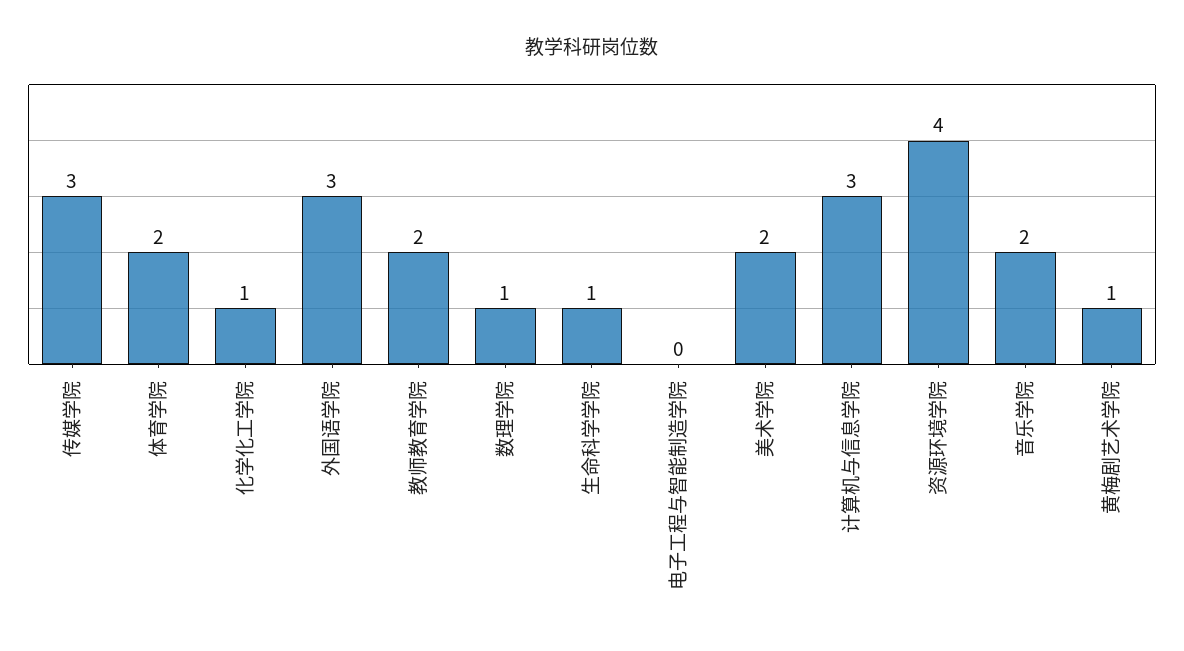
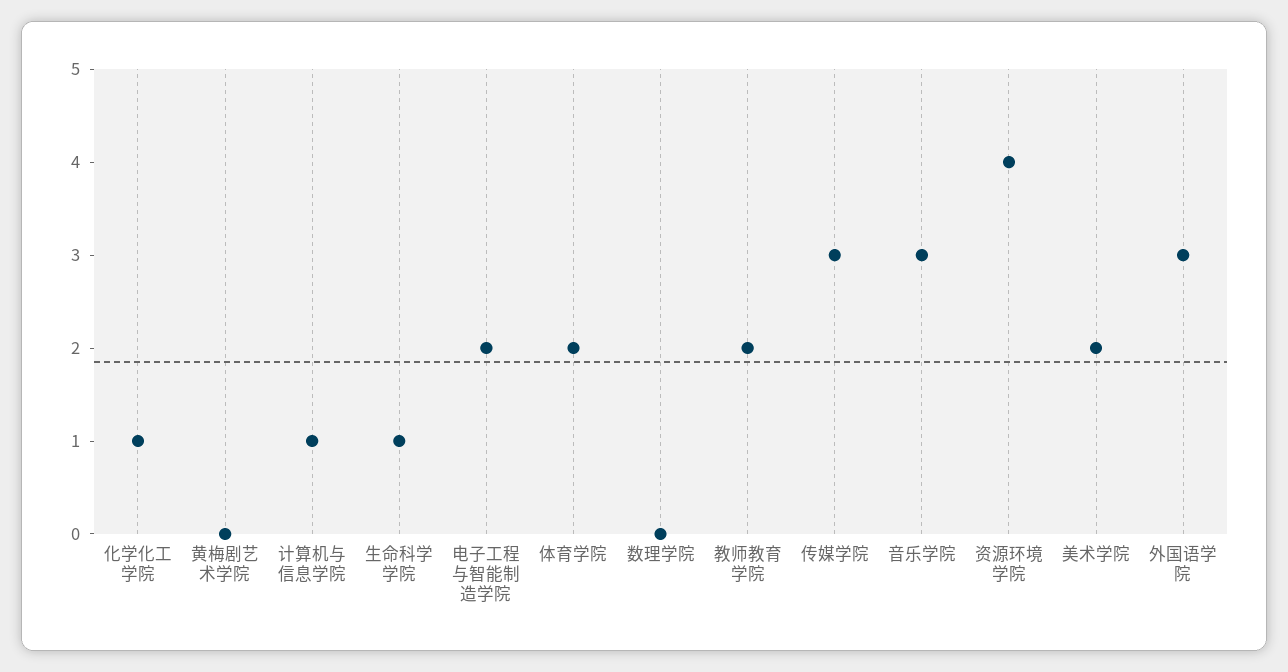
数理学院: 1 -> 0
电子工程与智能制造学院: 0 -> 2
计算机与信息学院: 3 -> 1
音乐学院: 2 -> 3
黄梅剧艺术学院: 1 -> 0

